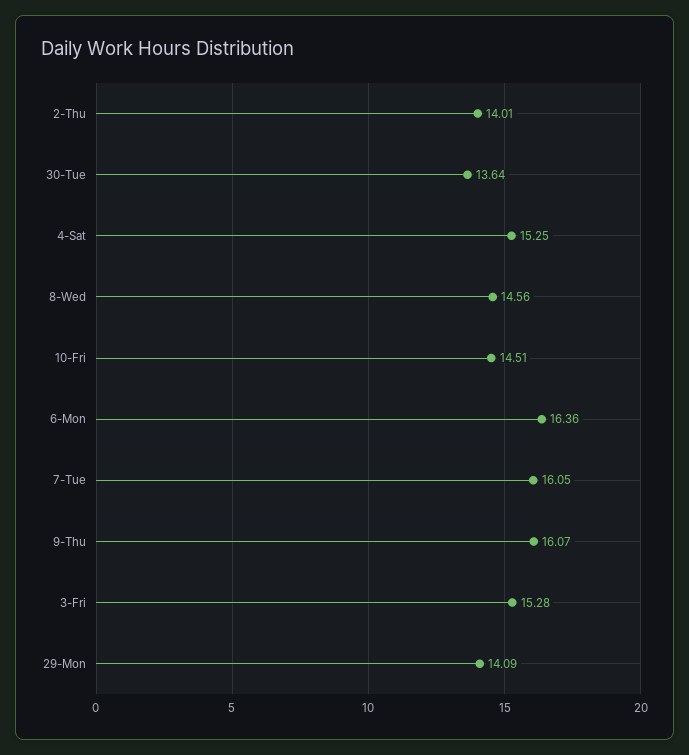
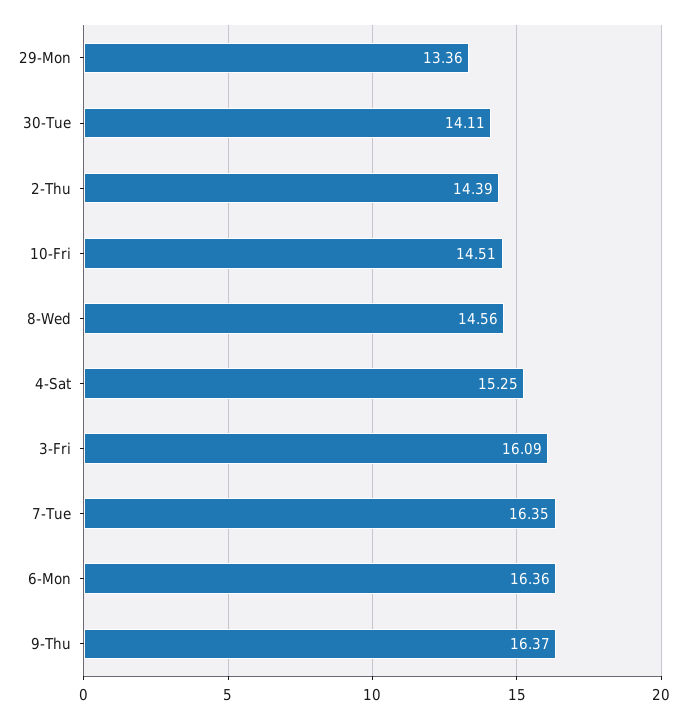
2-Thu: 14.01 -> 14.39
30-Tue: 13.64 -> 14.11
7-Tue: 16.05 -> 16.35
9-Thu: 16.07 -> 16.37
3-Fri: 15.28 -> 16.09
29-Mon: 14.09 -> 13.36

